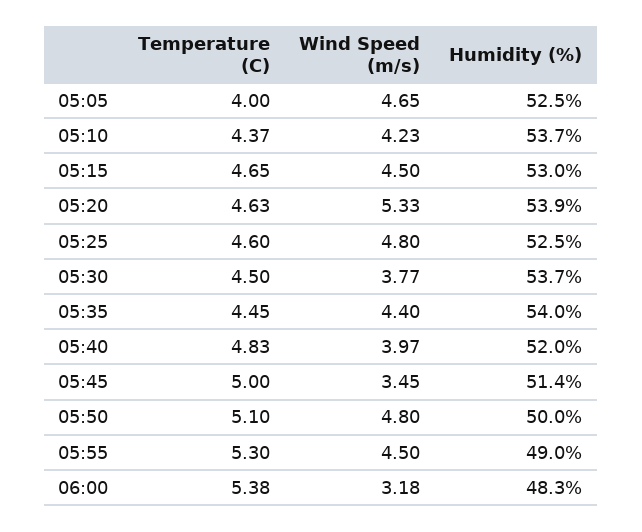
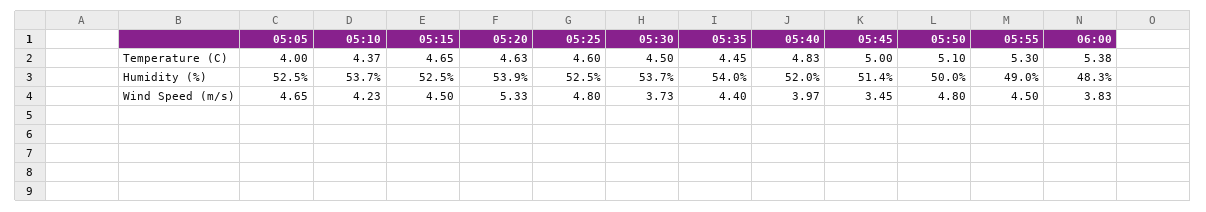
Humidity (%), 05:15: 53 -> 52.5
Wind Speed (m/s), 05:30: 3.77 -> 3.73
Wind Speed (m/s), 06:00: 3.18 -> 3.83

